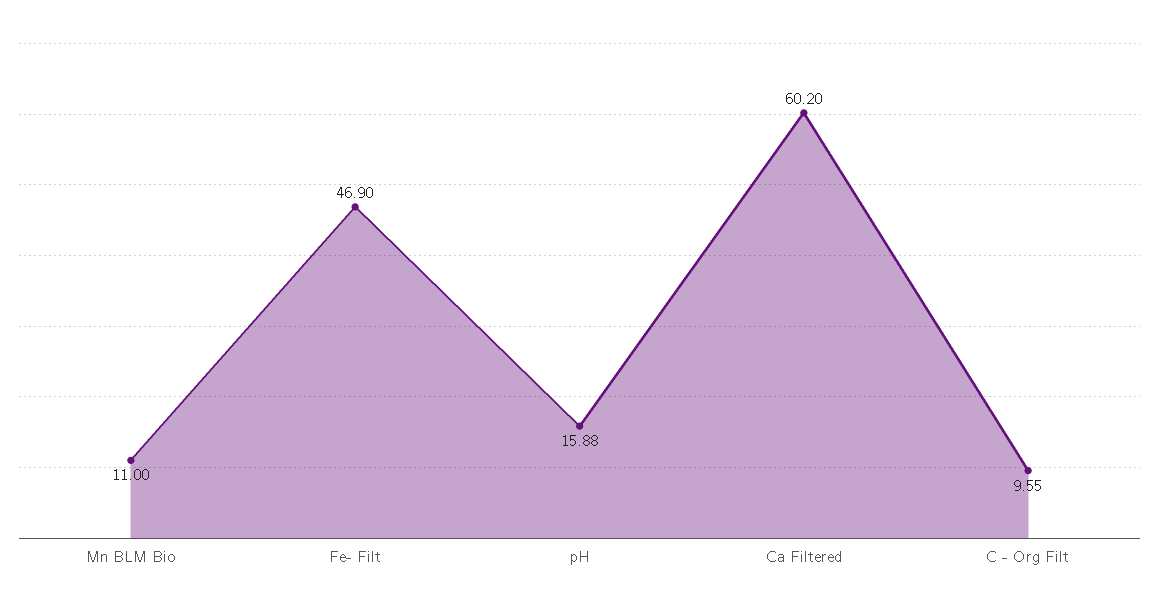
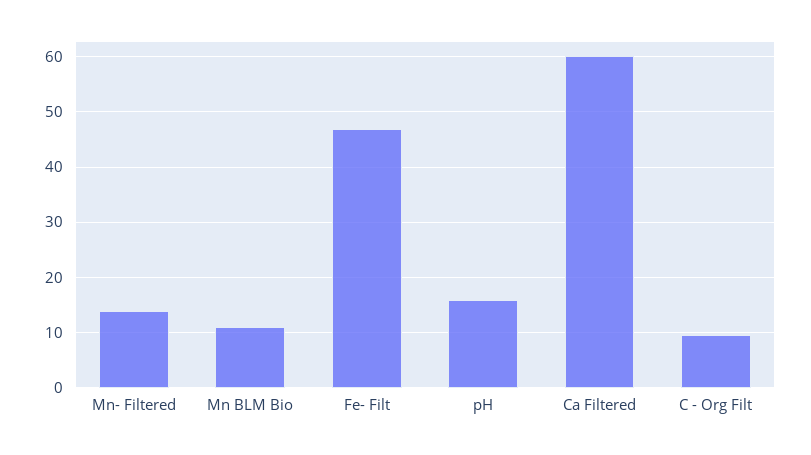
Mn- Filtered: none -> 14

